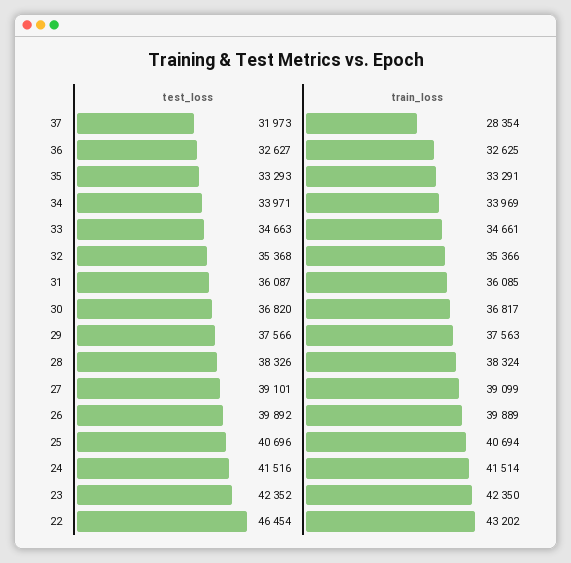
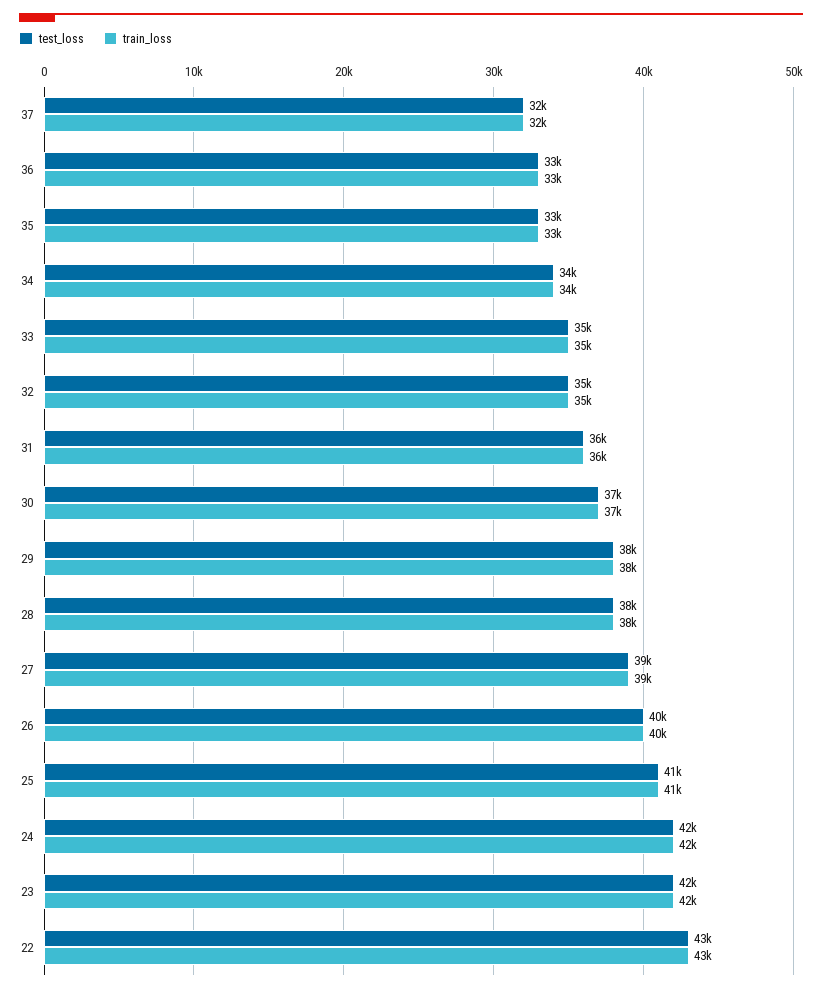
train_loss, 37: 28354 -> 32000
test_loss, 22: 46454 -> 43000

